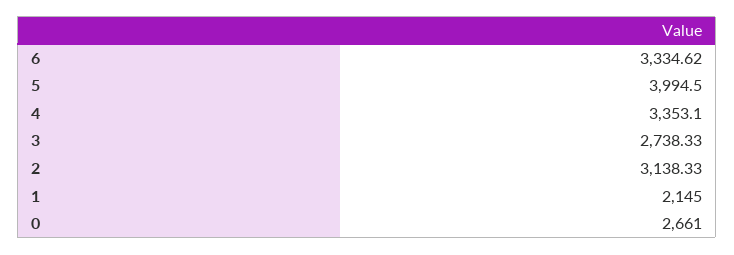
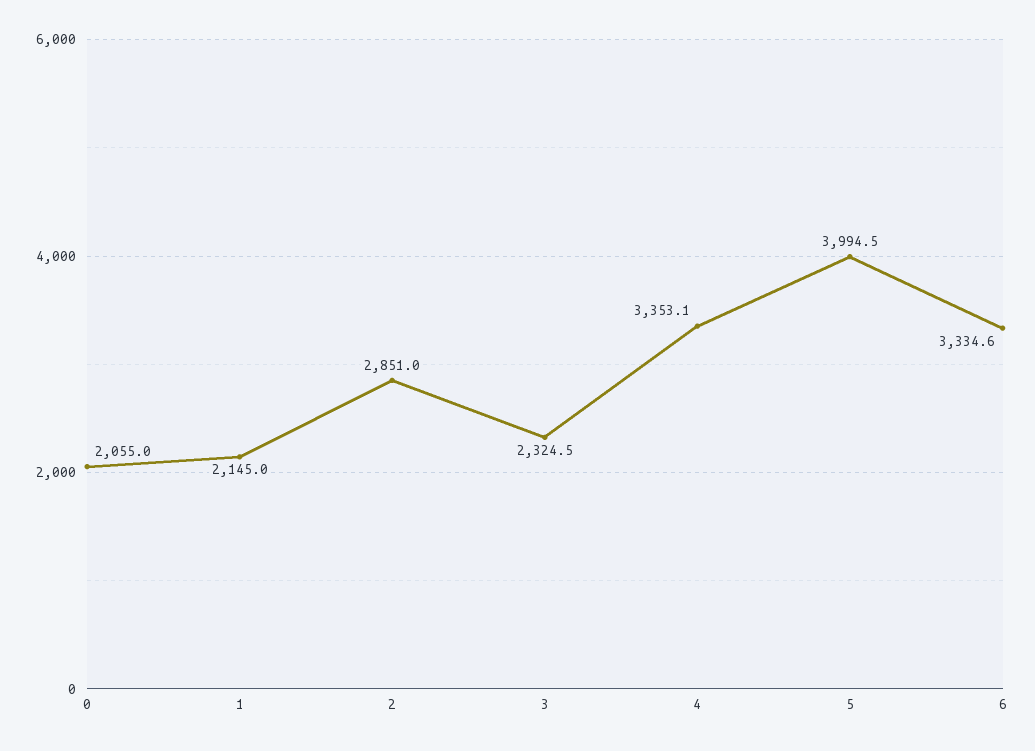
3: 2738.33 -> 2324.5
2: 3138.33 -> 2851
0: 2661 -> 2055

